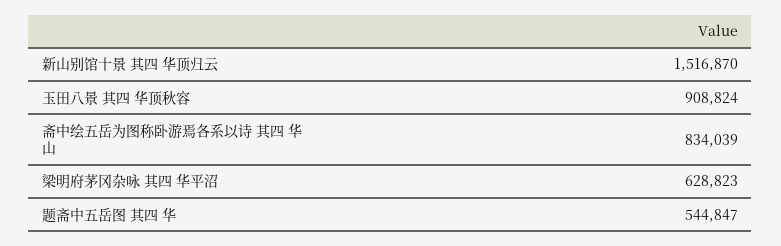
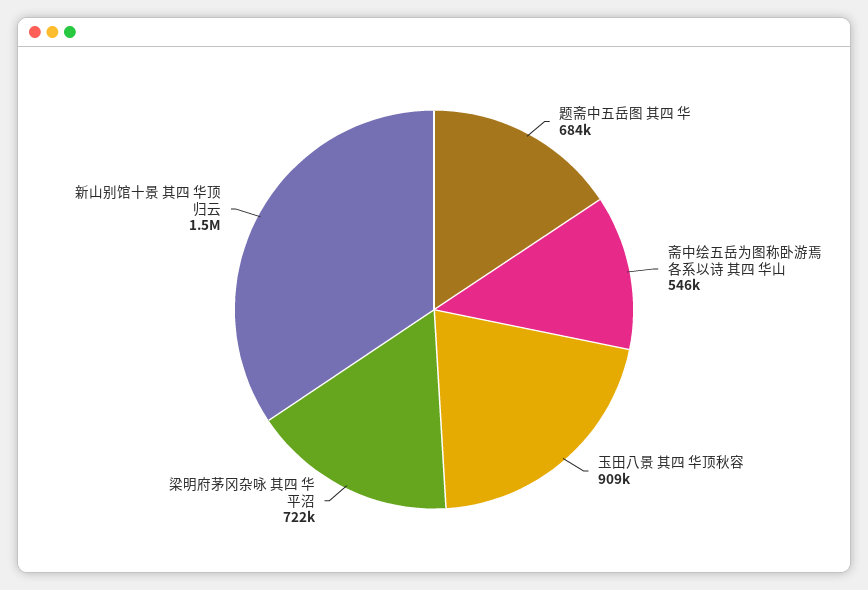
斋中绘五岳为图称卧游焉各系以诗 其四 华山: 834039 -> 546000
梁明府茅冈杂咏 其四 华平沼: 628823 -> 722000
题斋中五岳图 其四 华: 544847 -> 684000

